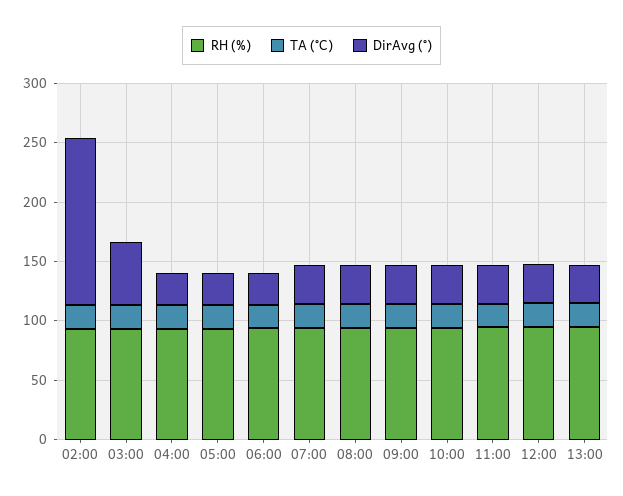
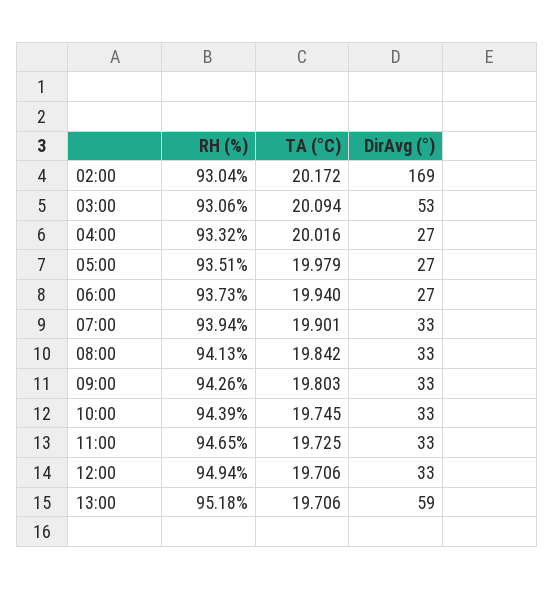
DirAvg (°), 02:00: 140 -> 169
DirAvg (°), 13:00: 30 -> 59

